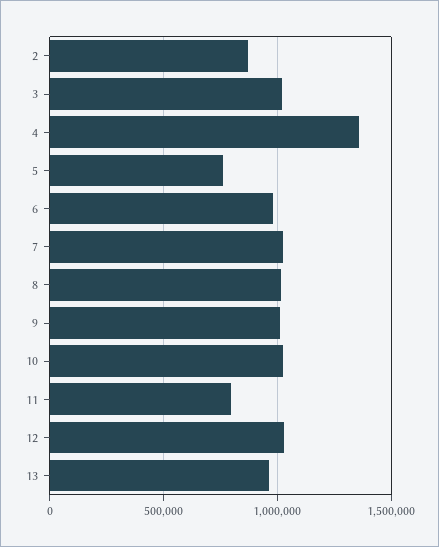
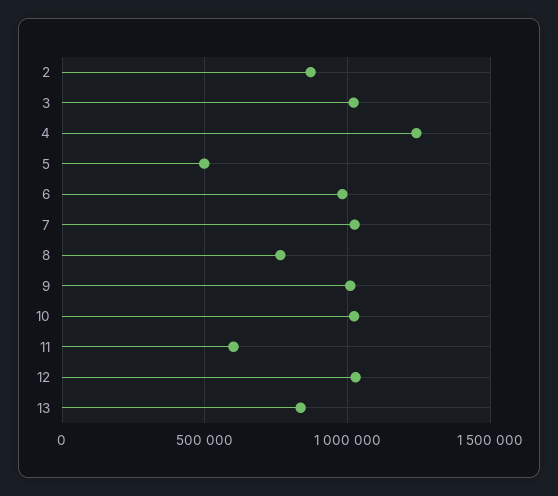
4: 1350000 -> 1250000
5: 750000 -> 500000
8: 1000000 -> 750000
11: 800000 -> 600000
13: 950000 -> 850000

